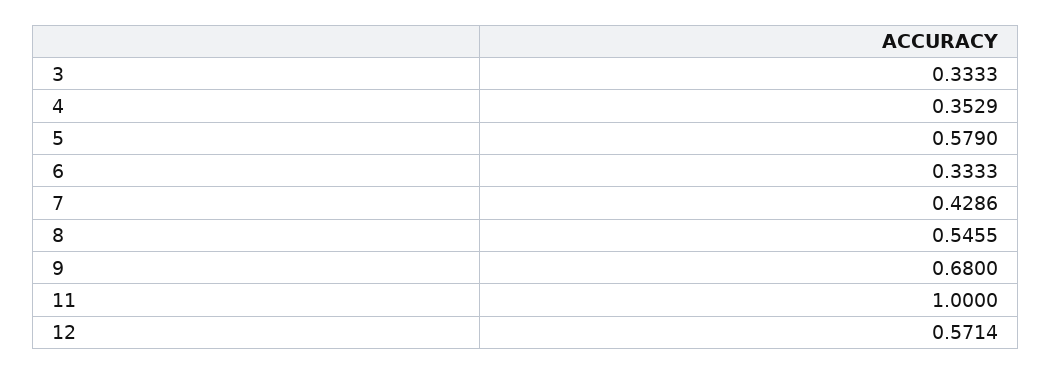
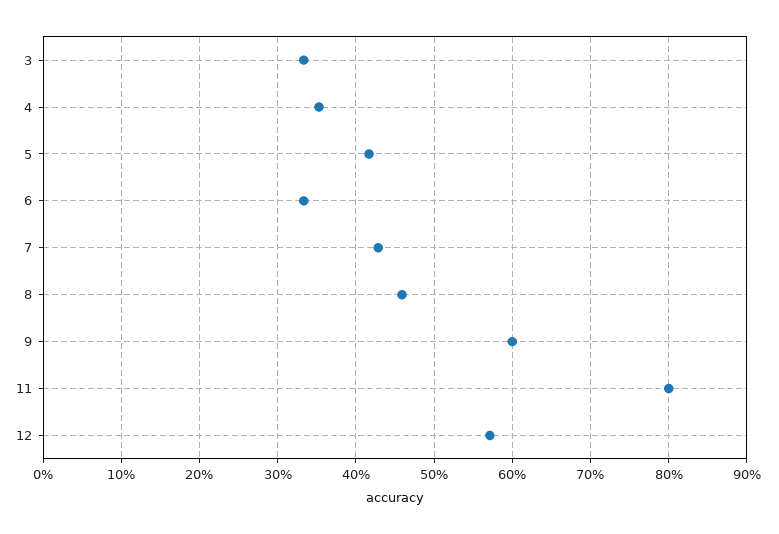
5: 0.579 -> 0.42
8: 0.5455 -> 0.46
9: 0.68 -> 0.6
11: 1 -> 0.8

